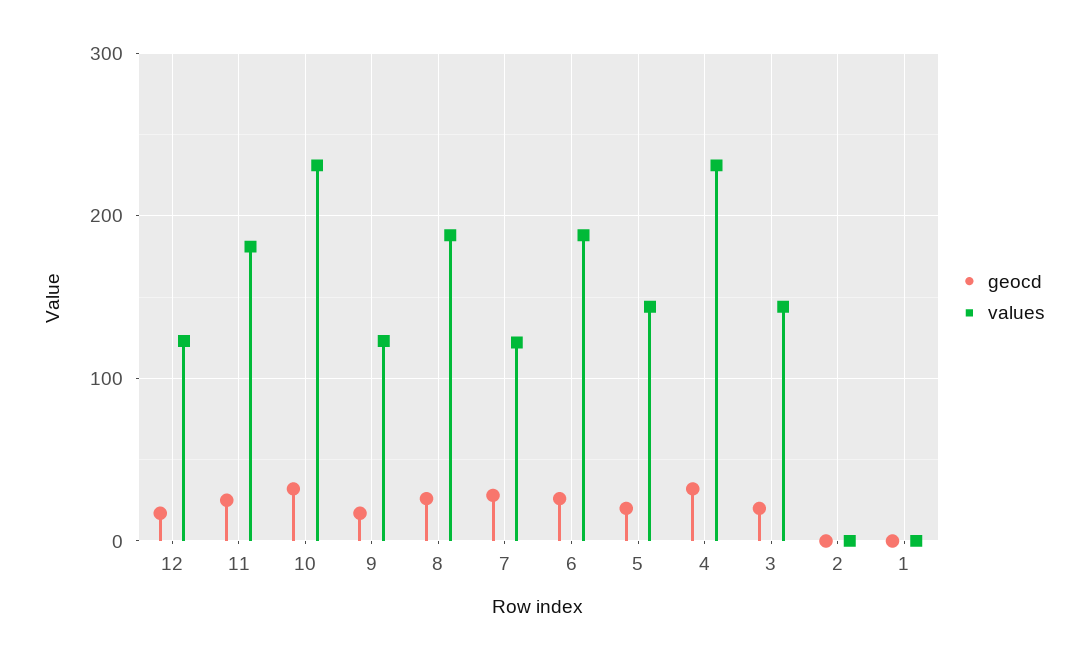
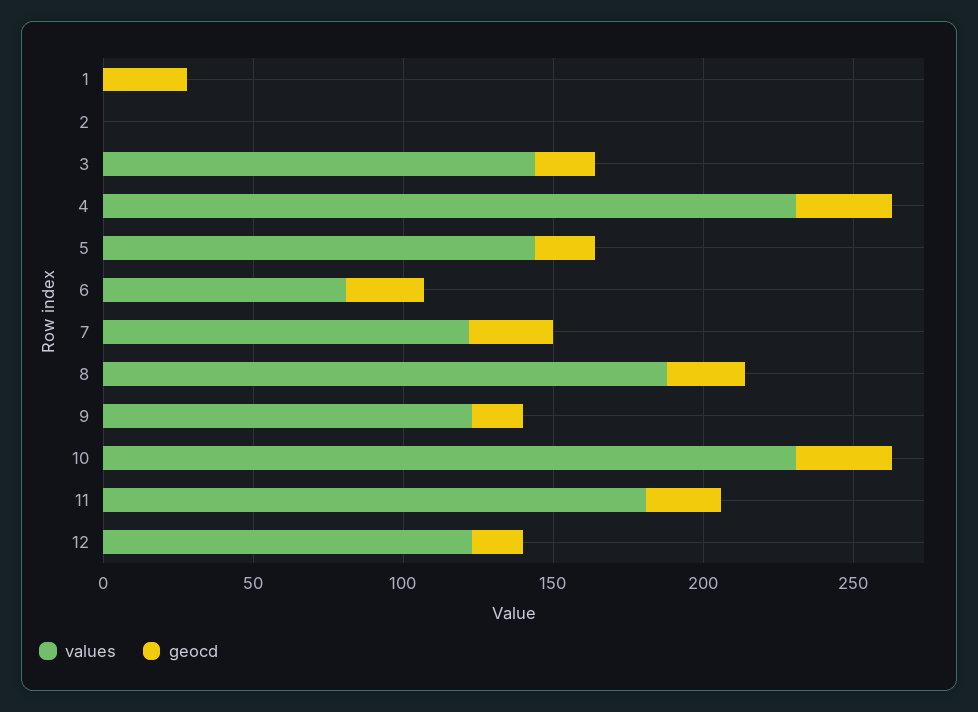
values, 6: 190 -> 80
geocd, 1: 0 -> 30

